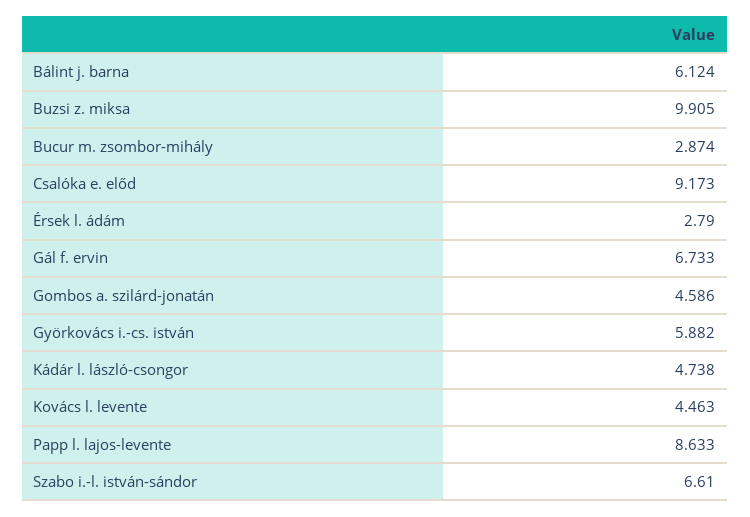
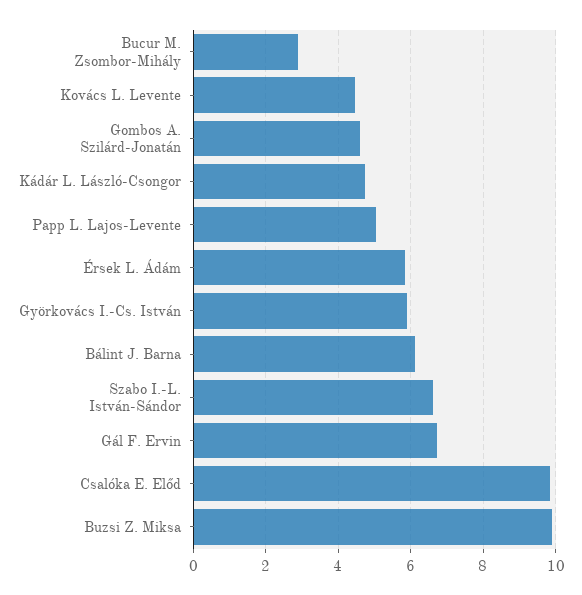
Csalóka e. előd: 9.173 -> 9.8
Érsek l. ádám: 2.79 -> 5.8
Papp l. lajos-levente: 8.633 -> 5

